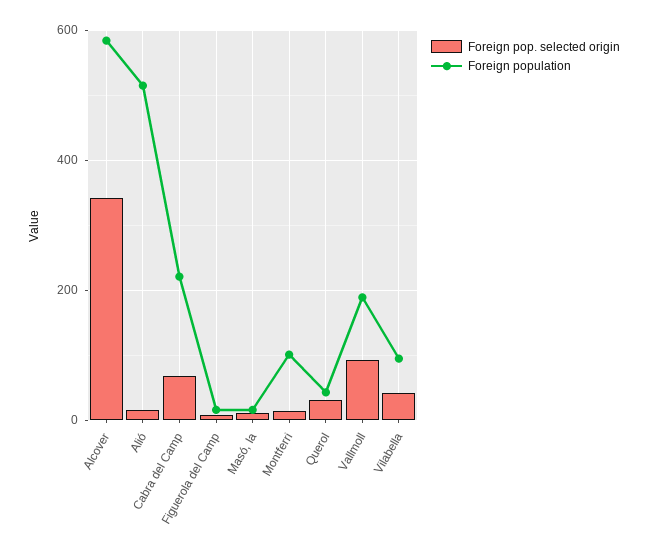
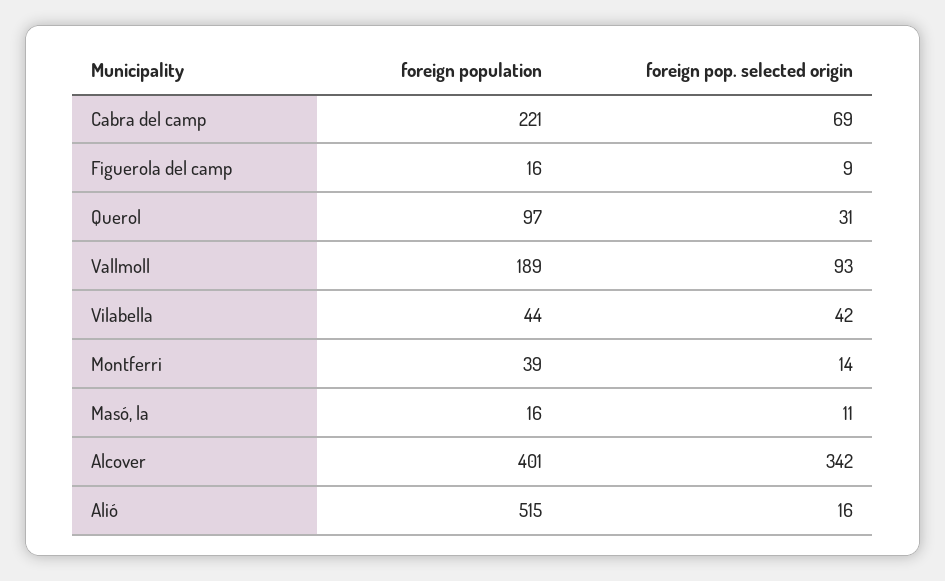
Foreign population, Alcover: 580 -> 401
Foreign population, Montferri: 100 -> 39
Foreign population, Querol: 40 -> 97
Foreign population, Vilabella: 100 -> 44

